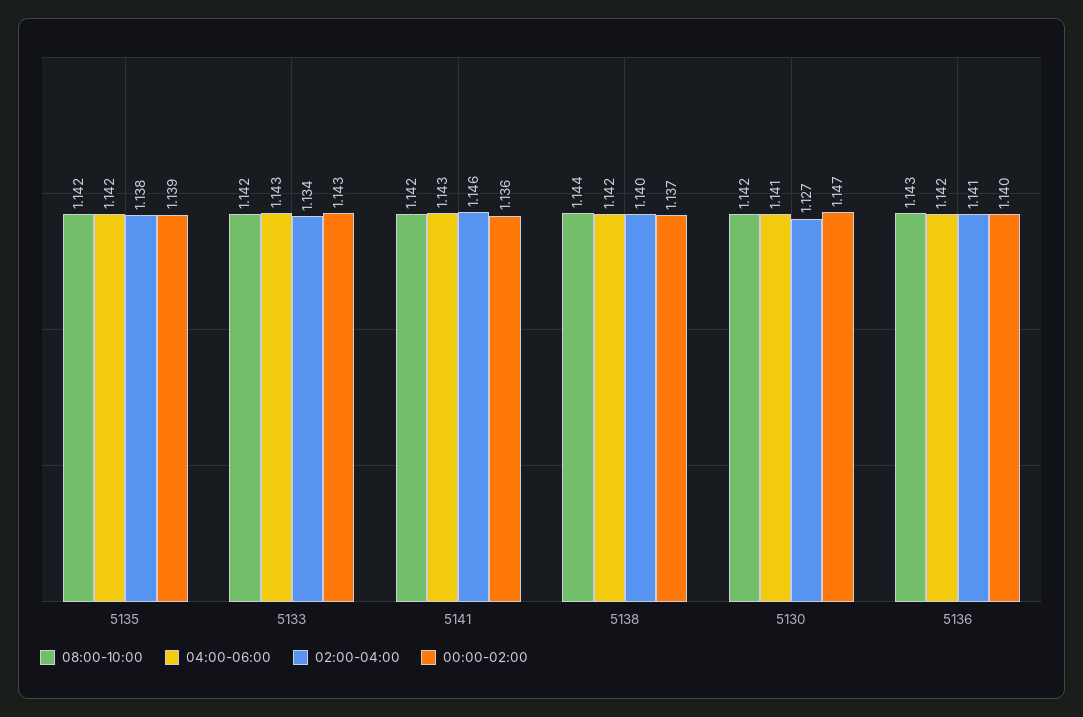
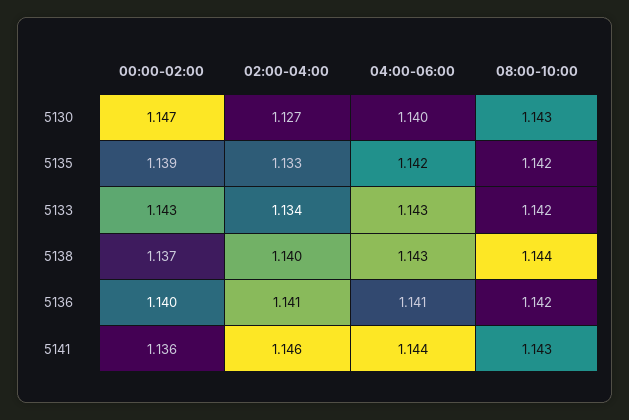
02:00-04:00, 5135: 1.138 -> 1.133
08:00-10:00, 5141: 1.142 -> 1.143
04:00-06:00, 5141: 1.143 -> 1.144
04:00-06:00, 5138: 1.142 -> 1.143
08:00-10:00, 5130: 1.142 -> 1.143
04:00-06:00, 5130: 1.141 -> 1.14
08:00-10:00, 5136: 1.143 -> 1.142
04:00-06:00, 5136: 1.142 -> 1.141

